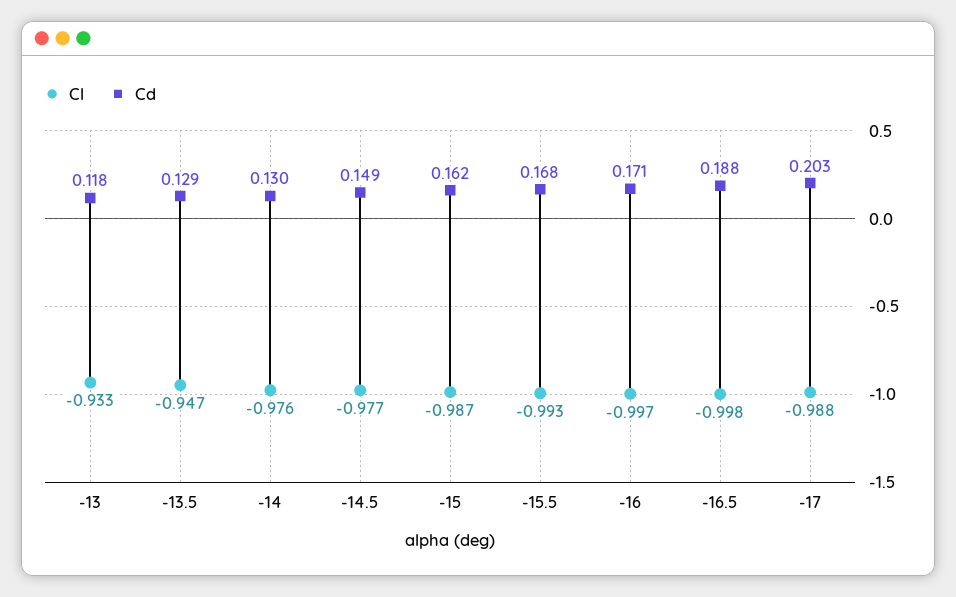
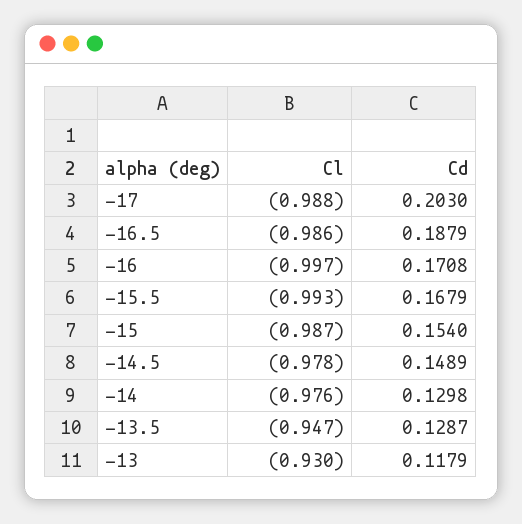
Cl, -13: -0.933 -> -0.93
Cl, -14.5: -0.977 -> -0.978
Cd, -15: 0.162 -> 0.154
Cl, -16.5: -0.998 -> -0.986

